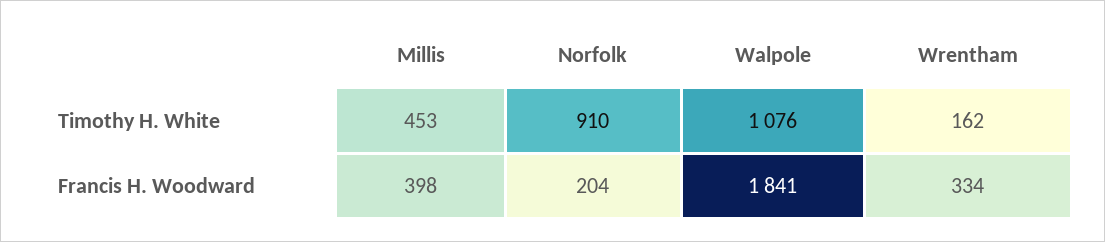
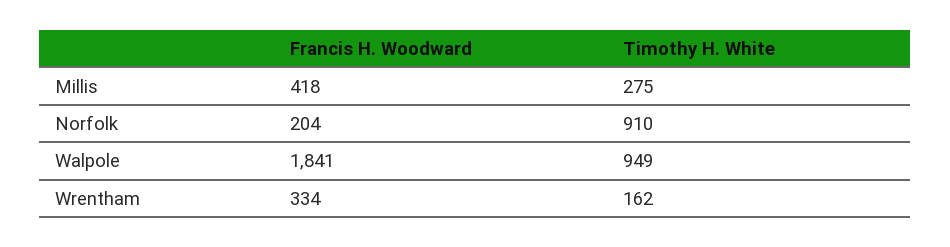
Millis, Timothy H. White: 453 -> 275
Walpole, Timothy H. White: 1076 -> 949
Millis, Francis H. Woodward: 398 -> 418

